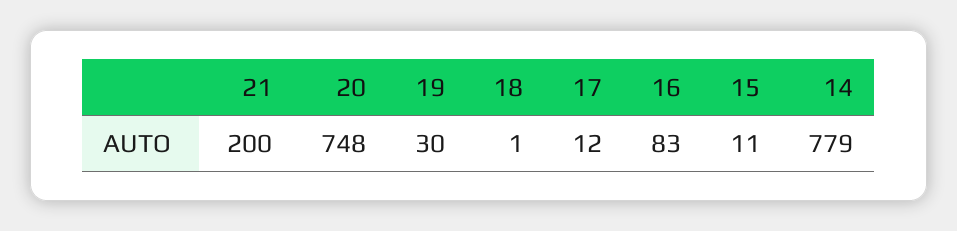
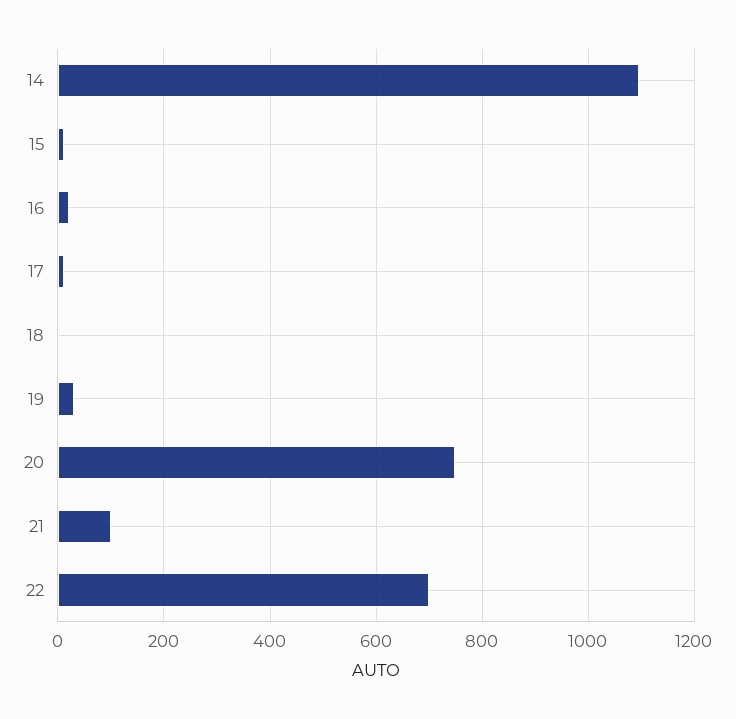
21: 200 -> 100
16: 83 -> 20
14: 779 -> 1100
22: none -> 700

